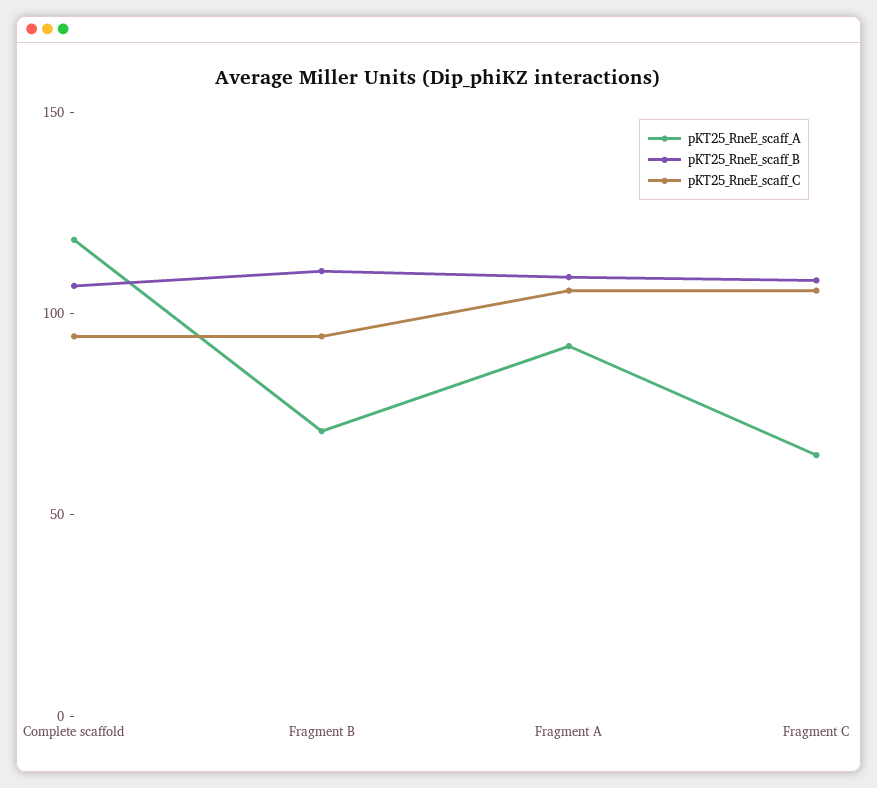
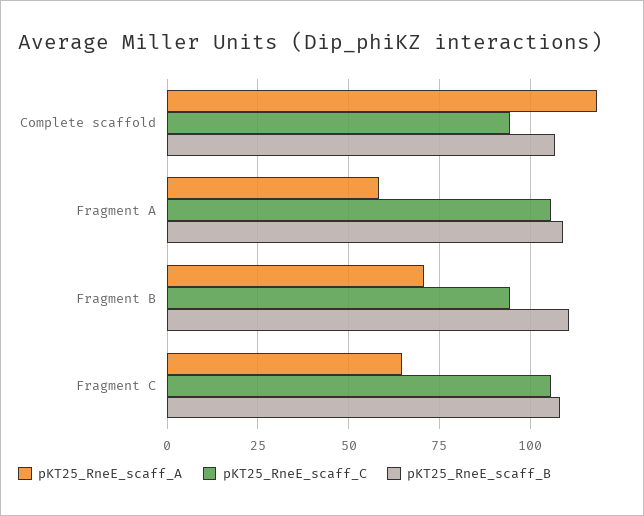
pKT25_RneE_scaff_A, Fragment A: 90 -> 57.5

